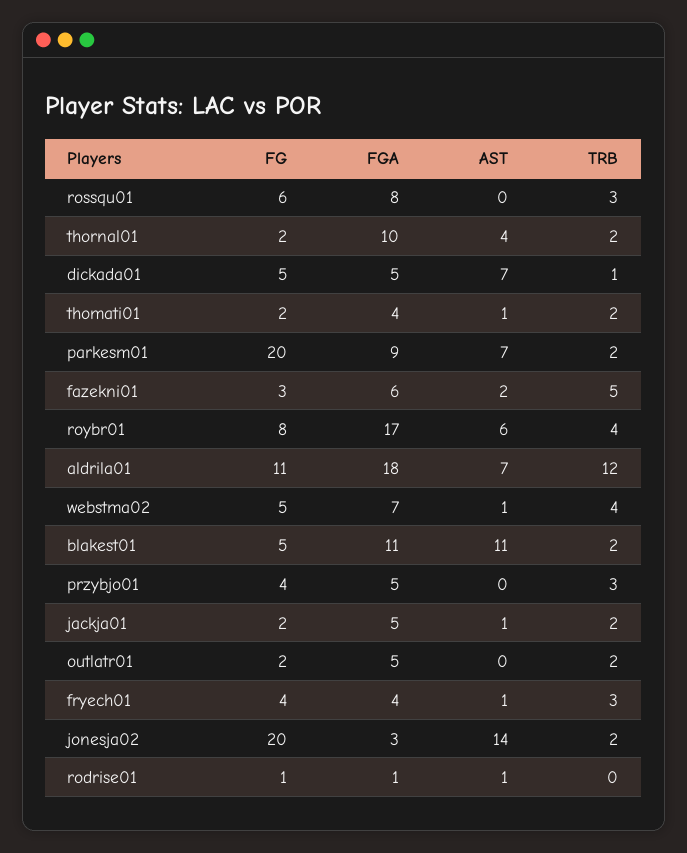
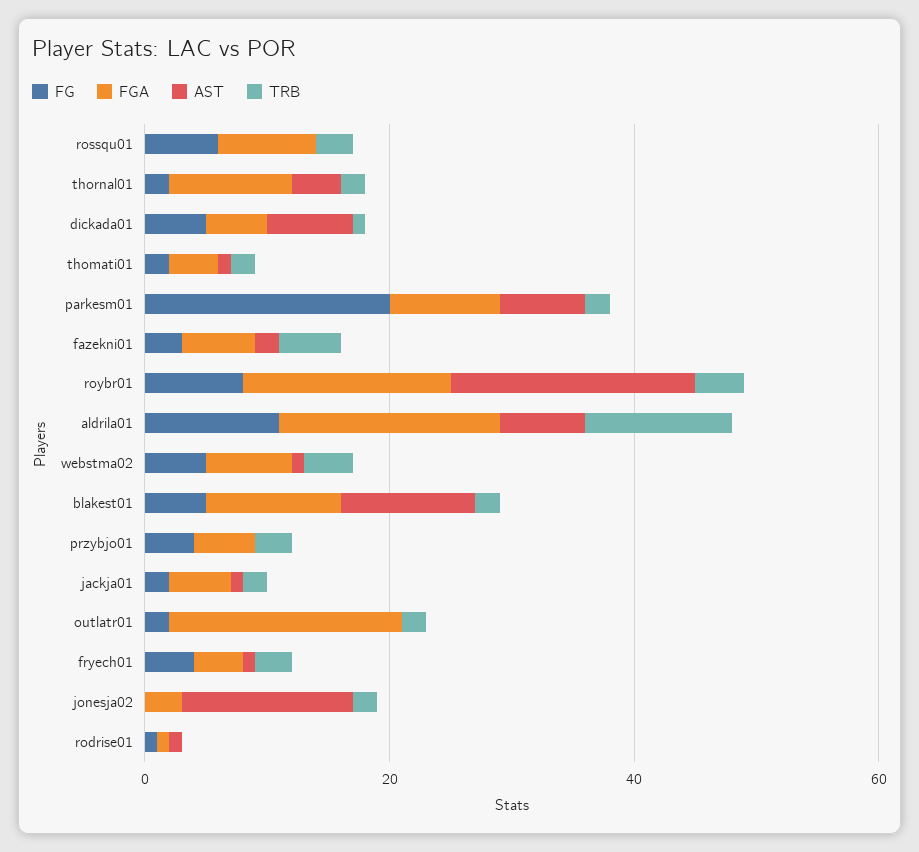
AST, roybr01: 6 -> 20
FGA, outlatr01: 5 -> 20
FG, jonesja02: 20 -> 0

